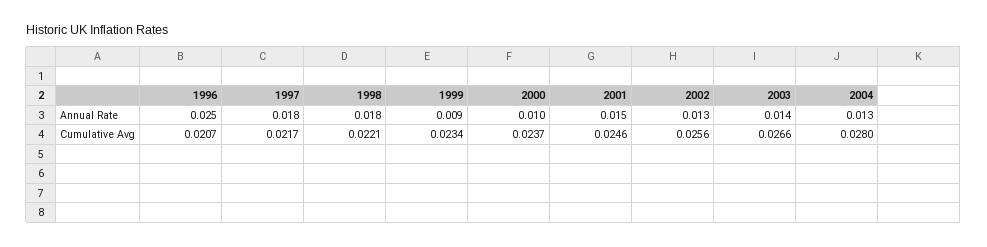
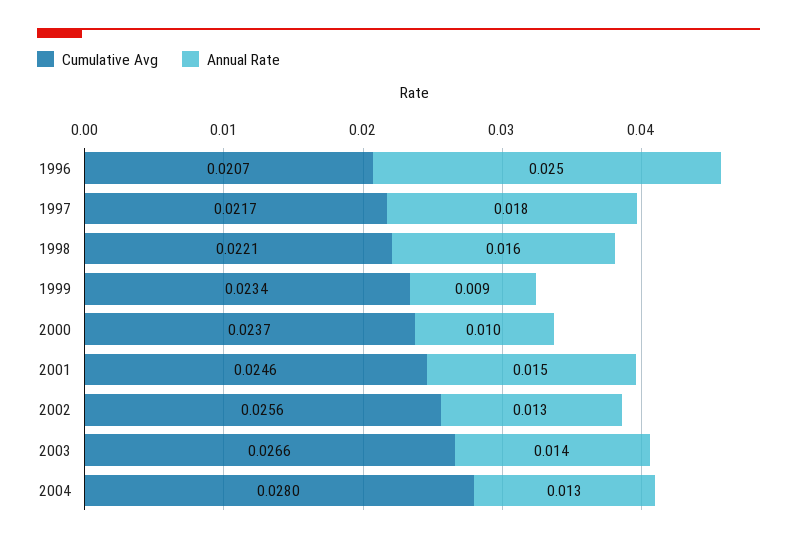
Annual Rate, 1998: 0.018 -> 0.016

